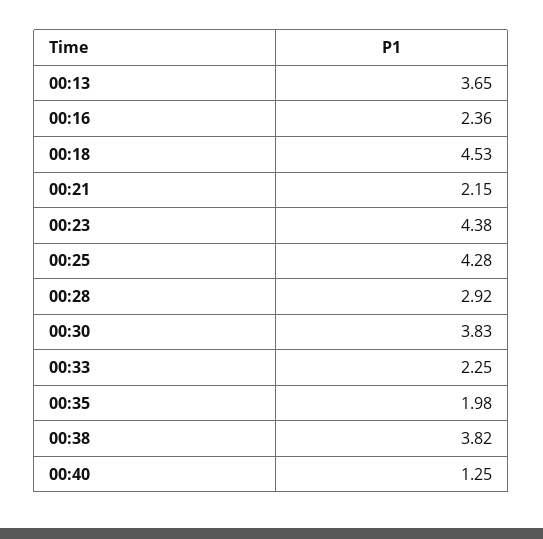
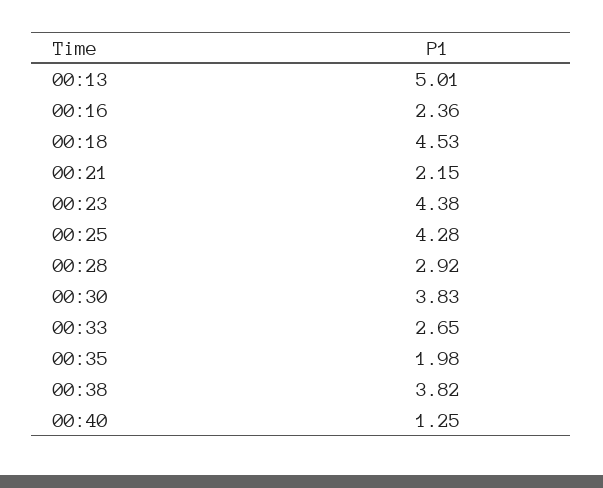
00:13: 3.65 -> 5.01
00:33: 2.25 -> 2.65

